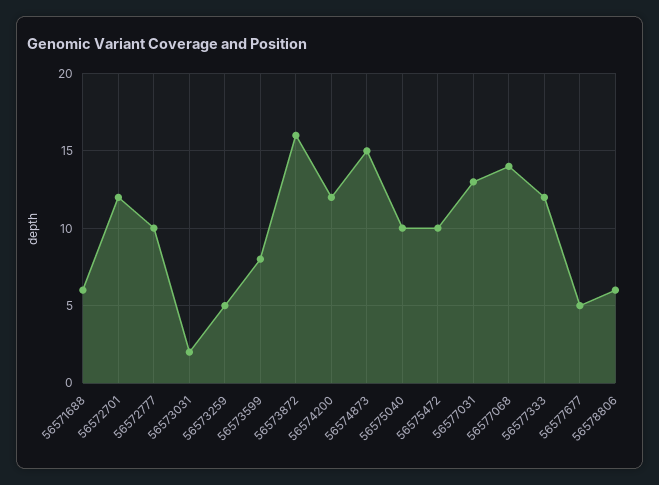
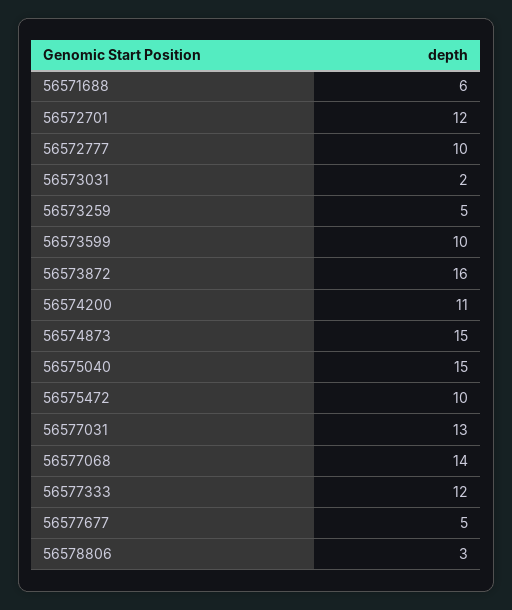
56573599: 8 -> 10
56574200: 12 -> 11
56575040: 10 -> 15
56578806: 6 -> 3

